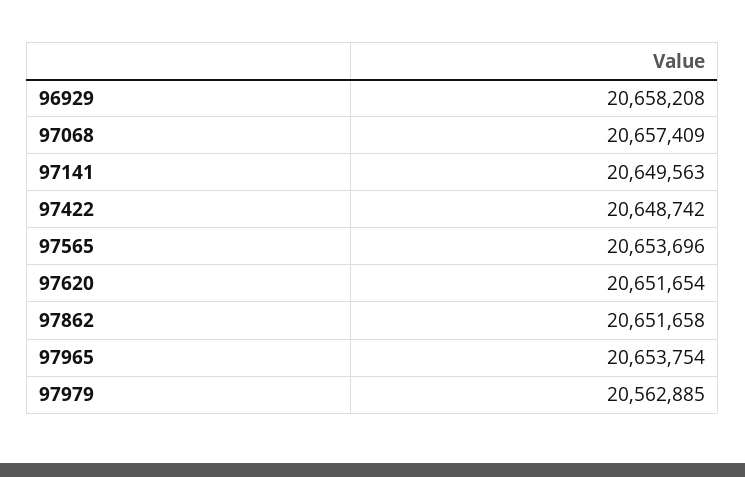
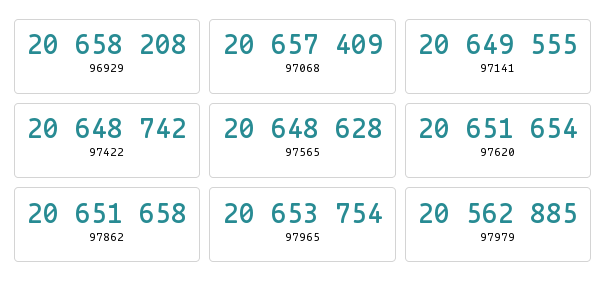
97141: 20649563 -> 20649555
97565: 20653696 -> 20648628

